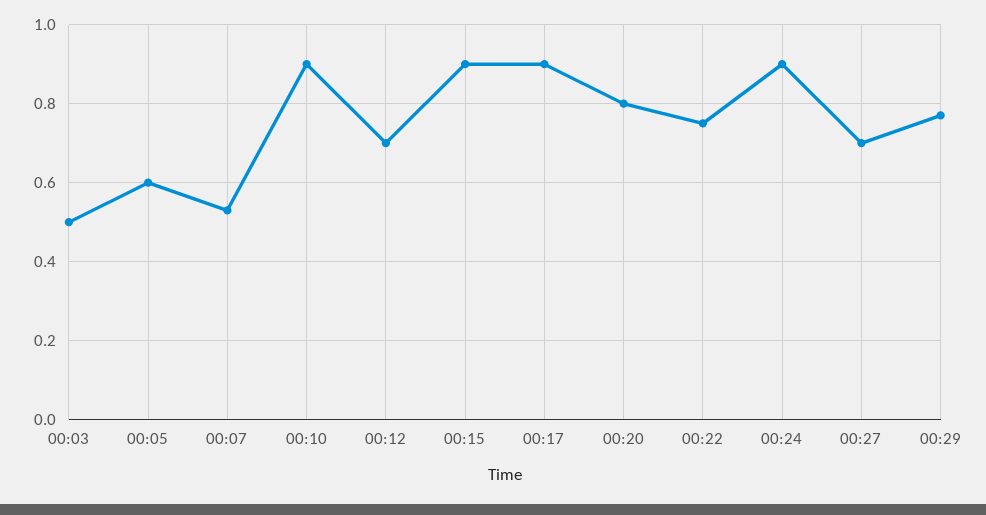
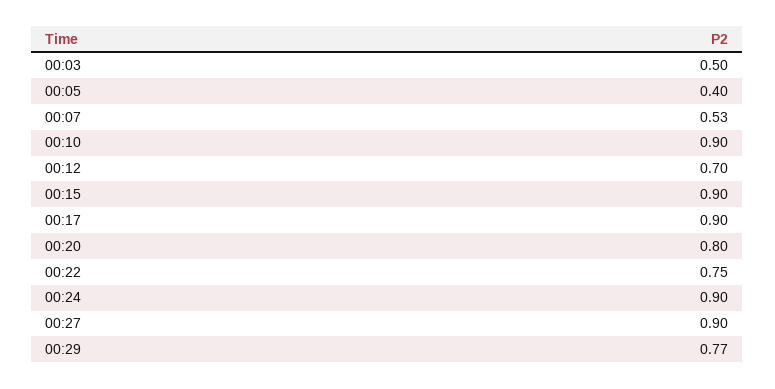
00:05: 0.6 -> 0.4
00:27: 0.7 -> 0.9

